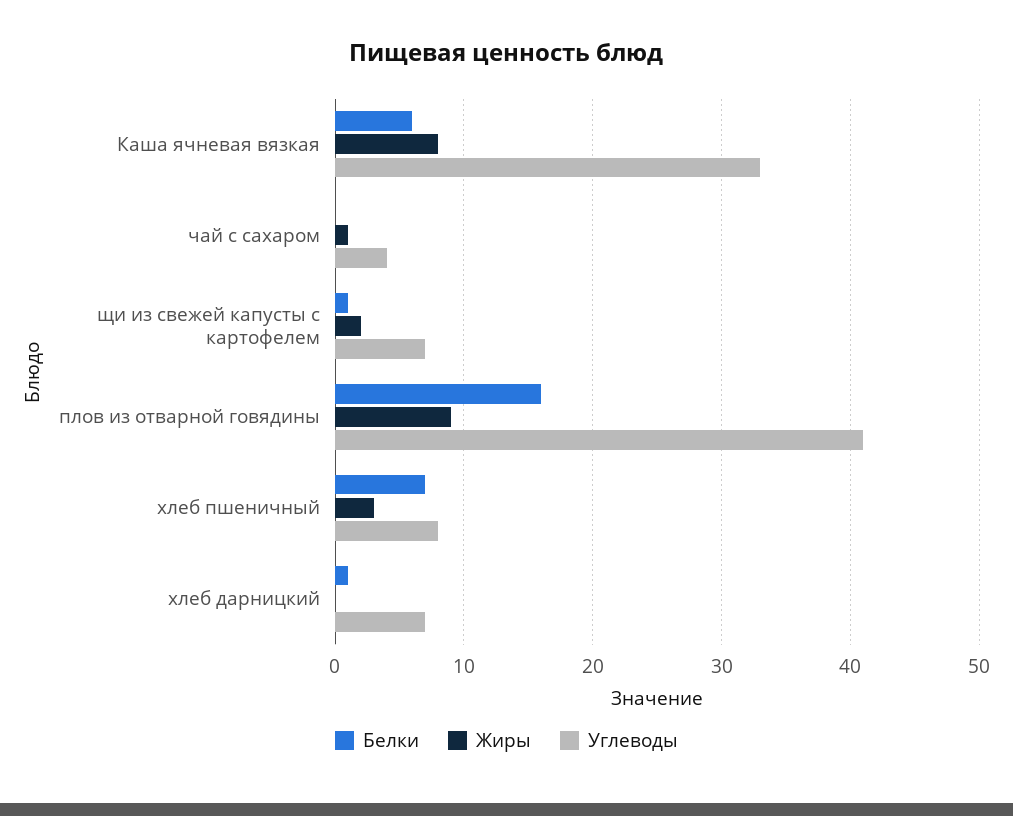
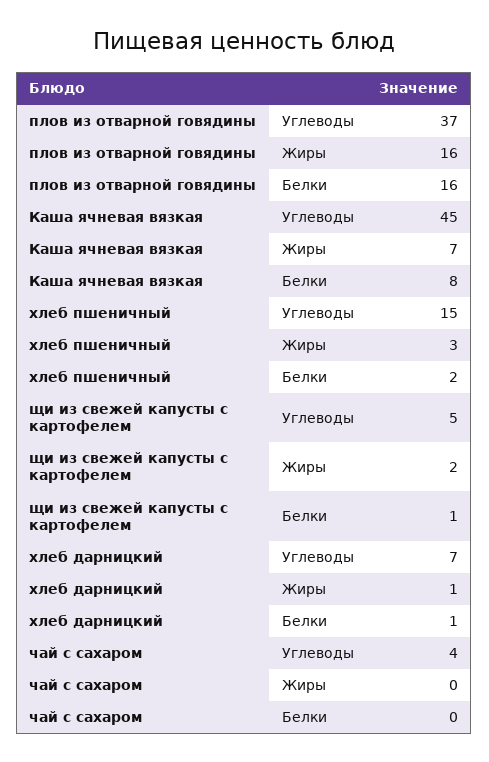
Белки, Каша ячневая вязкая: 6 -> 8
Жиры, Каша ячневая вязкая: 8 -> 7
Углеводы, Каша ячневая вязкая: 33 -> 45
Жиры, чай с сахаром: 1 -> 0
Углеводы, щи из свежей капусты с картофелем: 7 -> 5
Жиры, плов из отварной говядины: 9 -> 16
Углеводы, плов из отварной говядины: 41 -> 37
Белки, хлеб пшеничный: 7 -> 2
Углеводы, хлеб пшеничный: 8 -> 15
Жиры, хлеб дарницкий: 0 -> 1

